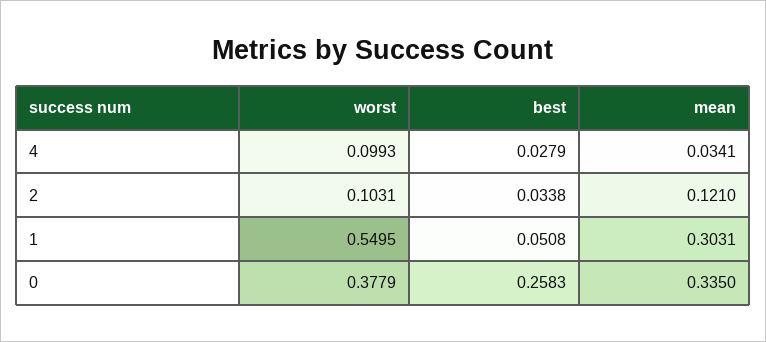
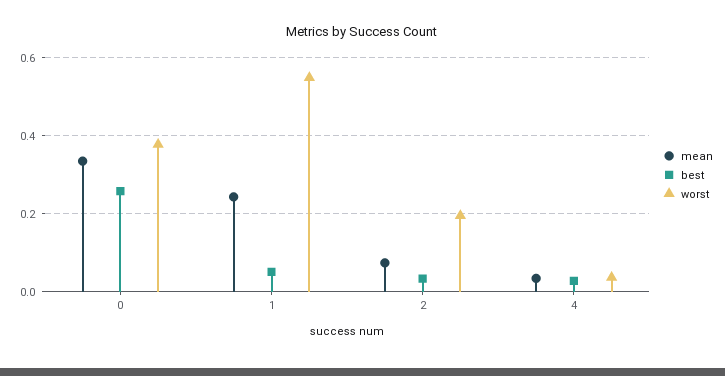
worst, 4: 0.0993 -> 0.04
worst, 2: 0.1031 -> 0.2
mean, 2: 0.121 -> 0.08
mean, 1: 0.3031 -> 0.24

